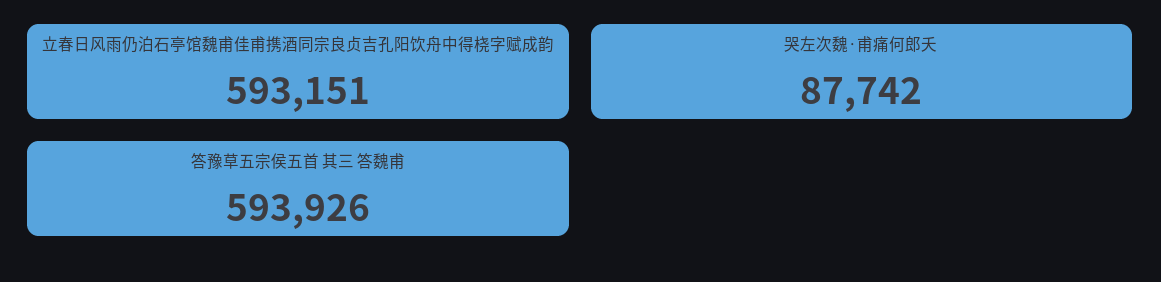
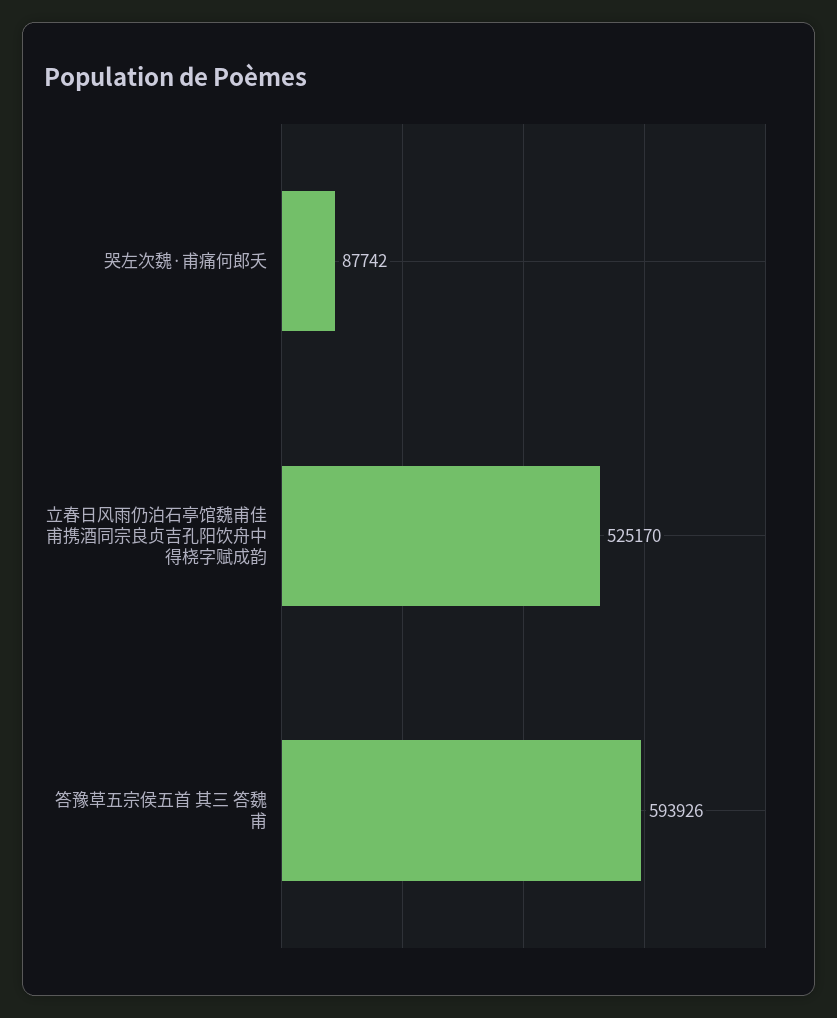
立春日风雨仍泊石亭馆魏甫佳甫携酒同宗良贞吉孔阳饮舟中得桡字赋成韵: 593151 -> 525170

